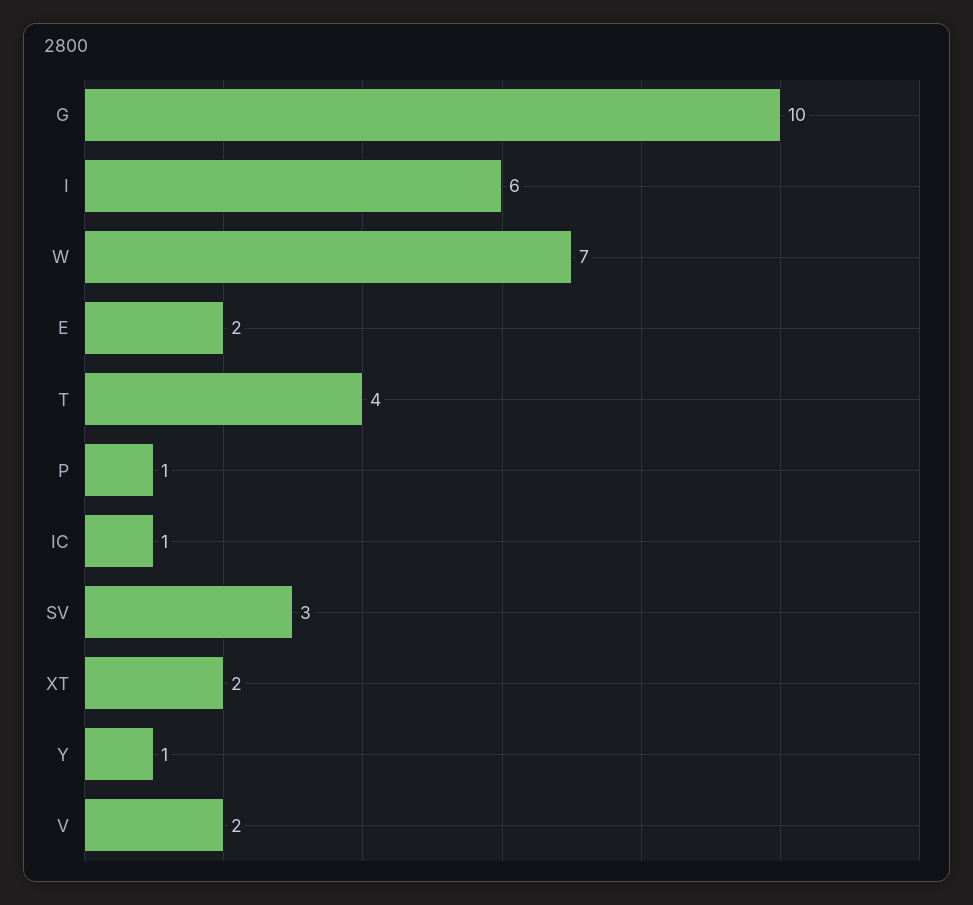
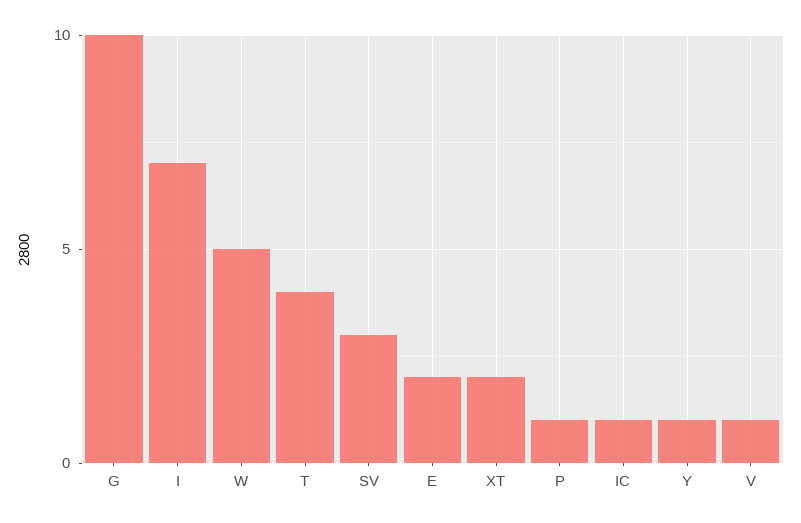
I: 6 -> 7
W: 7 -> 5
V: 2 -> 1

